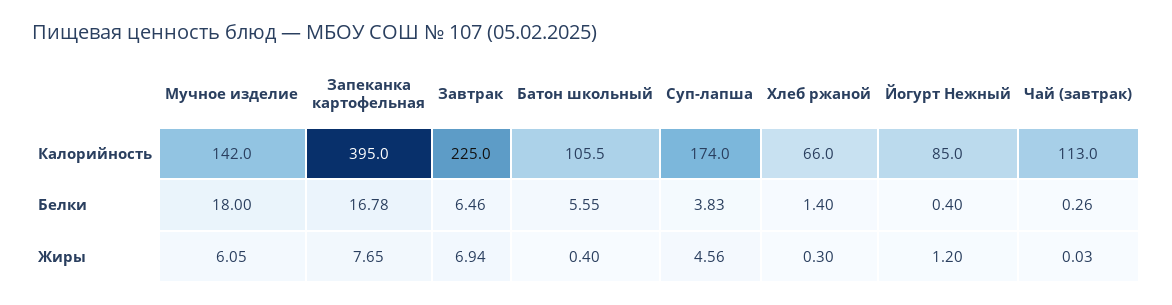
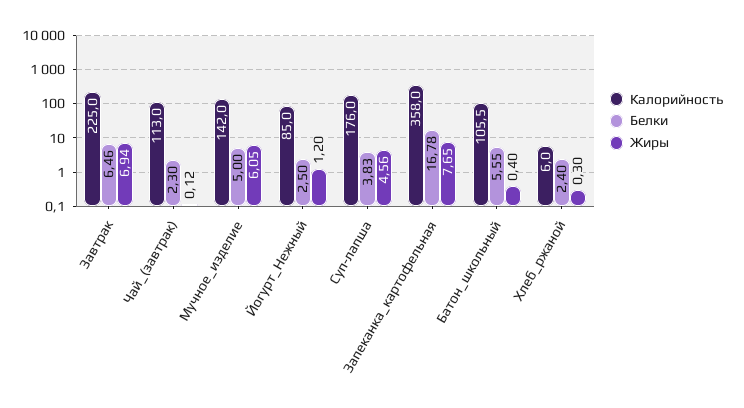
Калорийность, Запеканка картофельная: 395 -> 358
Калорийность, Суп-лапша: 174 -> 176
Калорийность, Хлеб ржаной: 66 -> 6
Белки, Мучное изделие: 18 -> 5
Белки, Хлеб ржаной: 1.4 -> 2.4
Белки, Йогурт Нежный: 0.4 -> 2.5
Белки, Чай (завтрак): 0.26 -> 2.3
Жиры, Чай (завтрак): 0.03 -> 0.12

